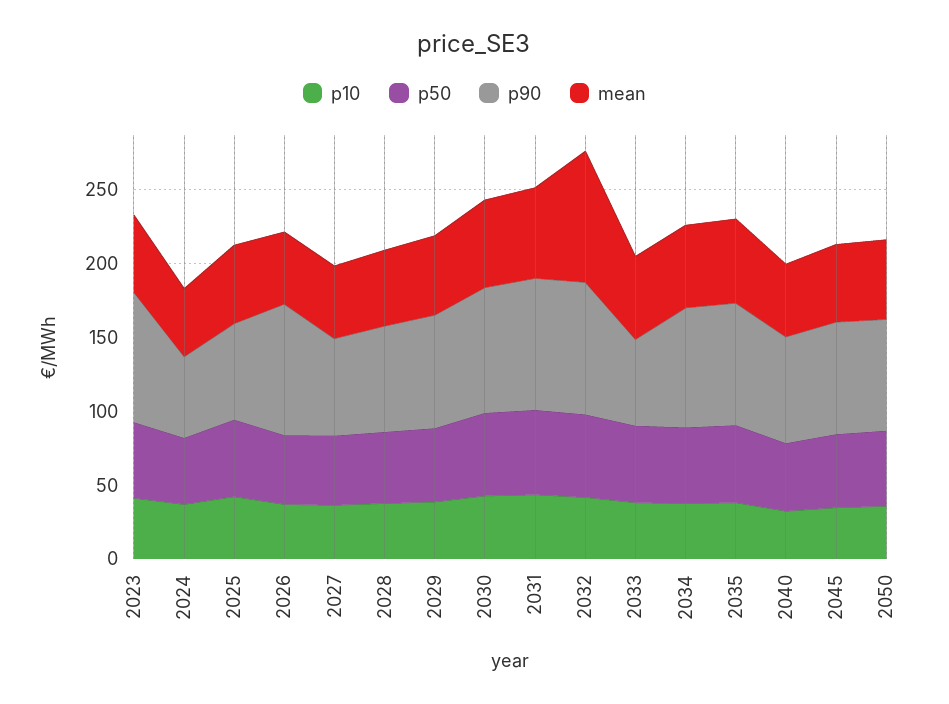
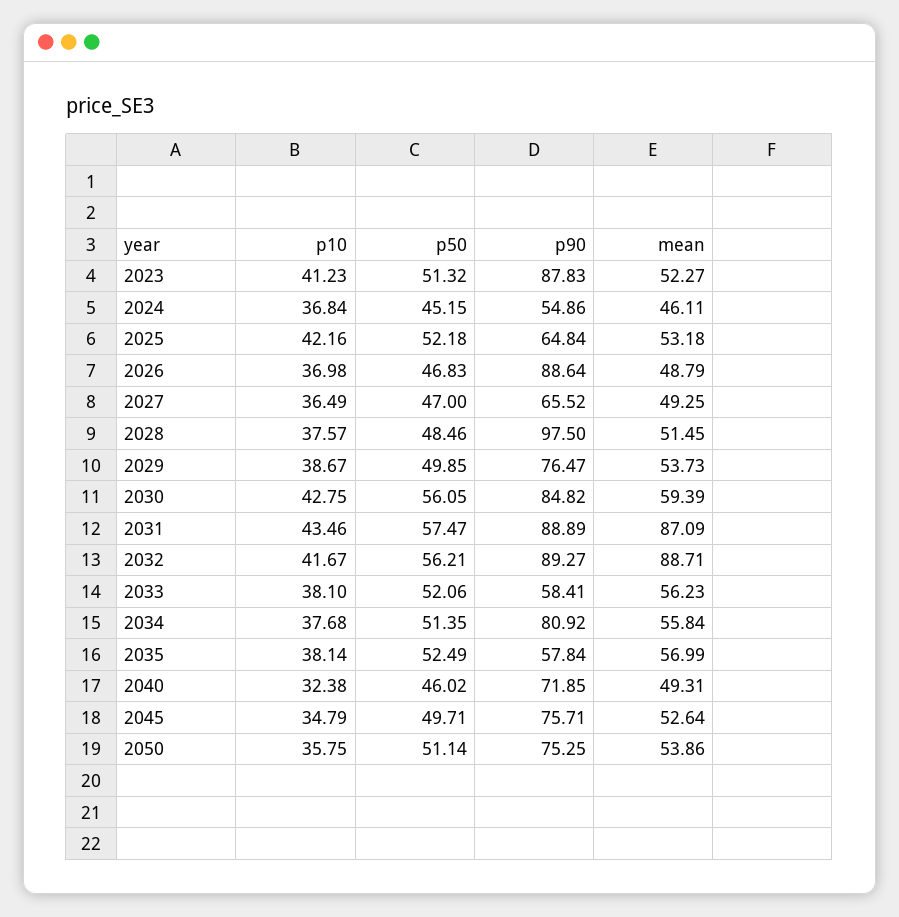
p90, 2028: 70 -> 97.5
mean, 2031: 60 -> 87.09
p90, 2035: 80 -> 57.84

